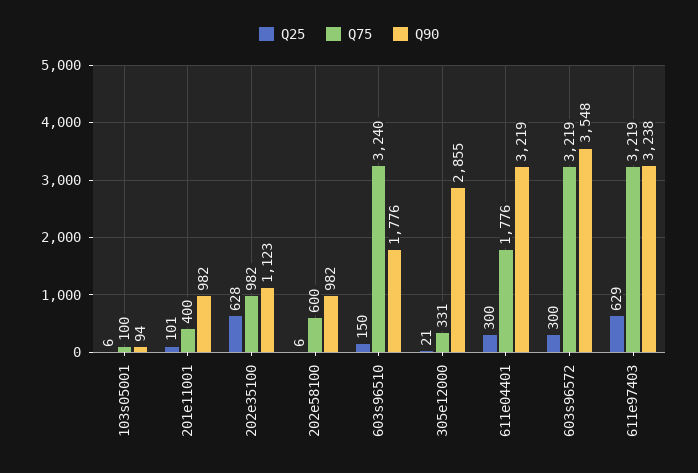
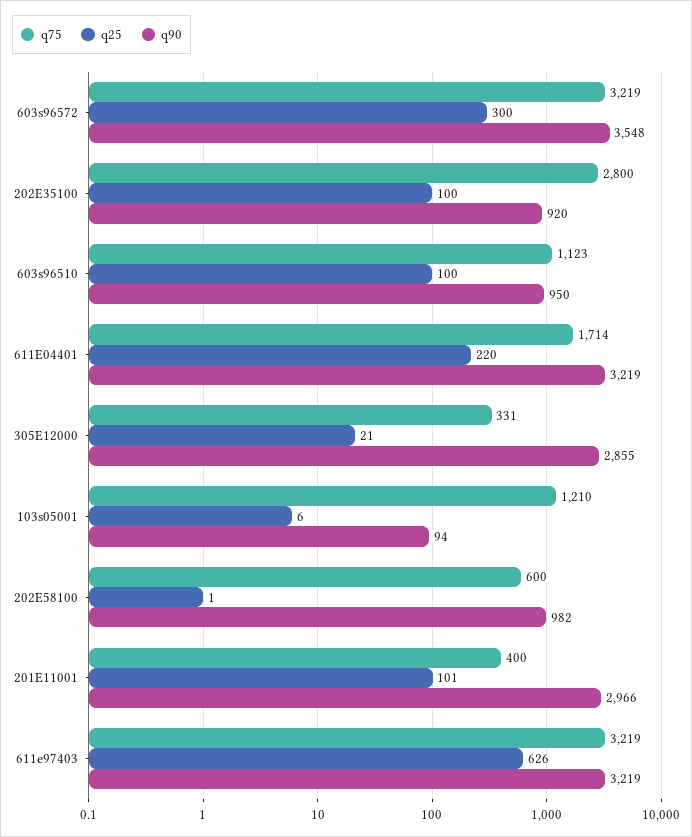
Q75, 103s05001: 100 -> 1210
Q90, 201e11001: 982 -> 2966
Q25, 202e35100: 628 -> 100
Q75, 202e35100: 982 -> 2800
Q90, 202e35100: 1123 -> 920
Q25, 202e58100: 6 -> 1
Q25, 603s96510: 150 -> 100
Q75, 603s96510: 3240 -> 1123
Q90, 603s96510: 1776 -> 950
Q25, 611e04401: 300 -> 220
Q75, 611e04401: 1776 -> 1714
Q25, 611e97403: 629 -> 626
Q90, 611e97403: 3238 -> 3219

